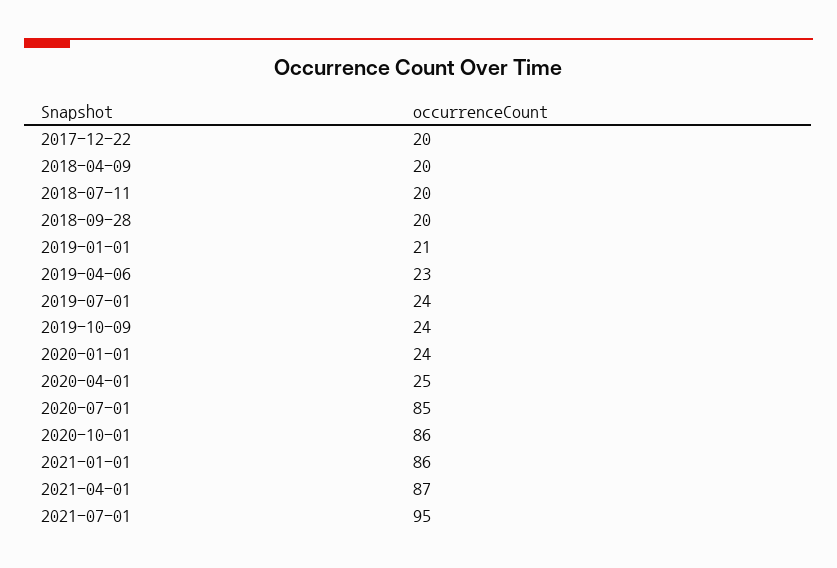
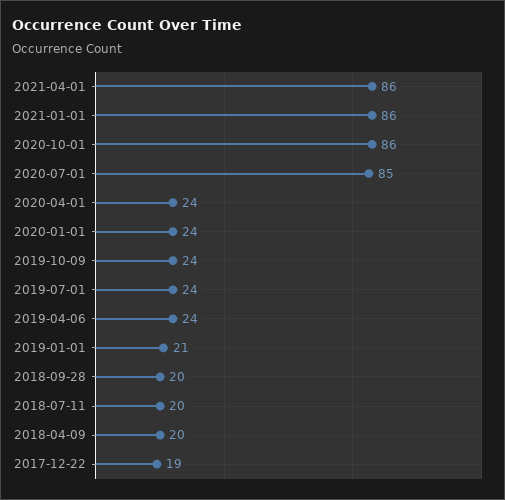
2017-12-22: 20 -> 19
2019-04-06: 23 -> 24
2020-04-01: 25 -> 24
2021-04-01: 87 -> 86
2021-07-01: 95 -> none

